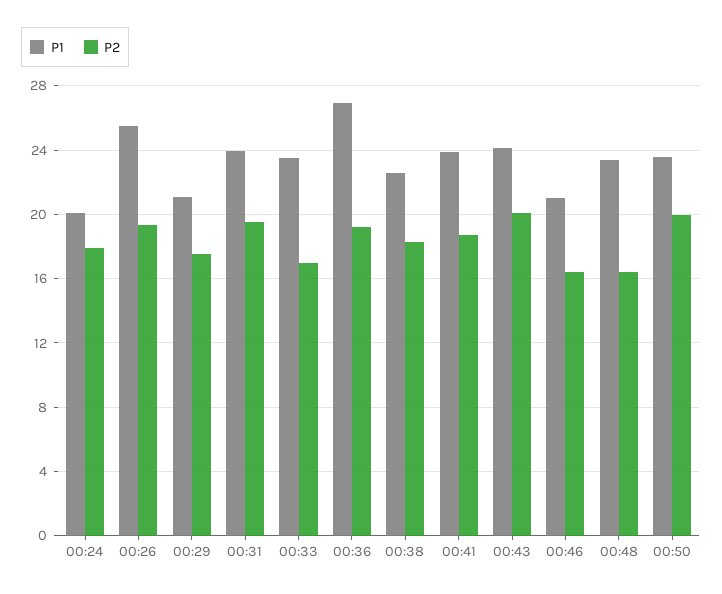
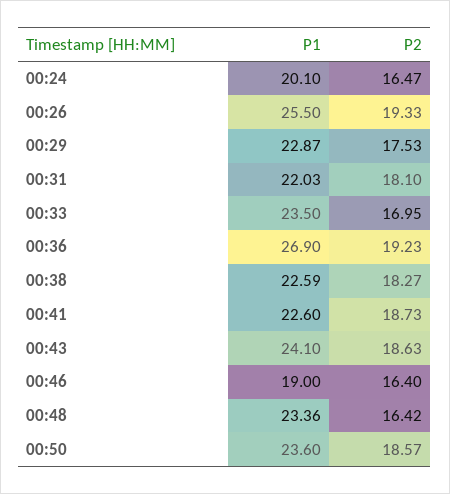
P2, 00:24: 18 -> 16.47
P1, 00:29: 21 -> 22.87
P1, 00:31: 24 -> 22.03
P2, 00:31: 19.5 -> 18.1
P1, 00:41: 24 -> 22.6
P2, 00:43: 20 -> 18.63
P1, 00:46: 21 -> 19
P2, 00:50: 20 -> 18.57

